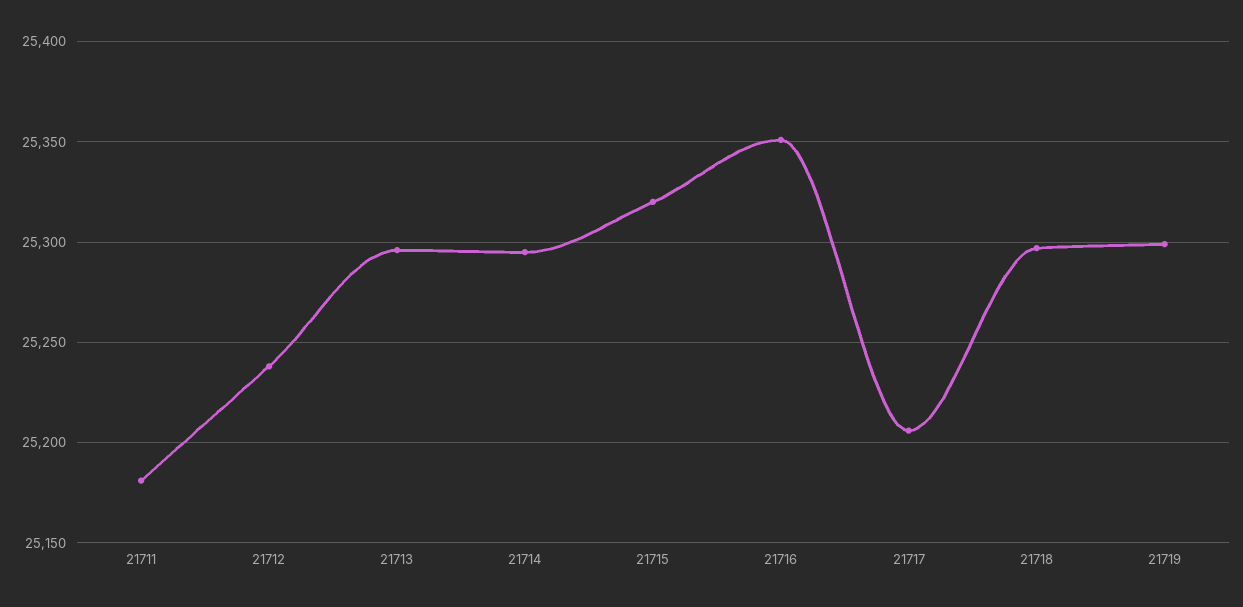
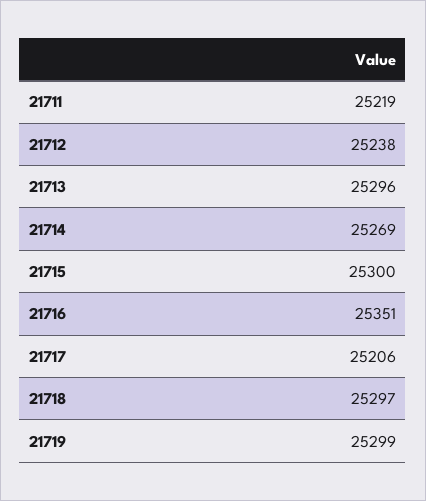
21711: 25180 -> 25219
21714: 25295 -> 25269
21715: 25320 -> 25300

